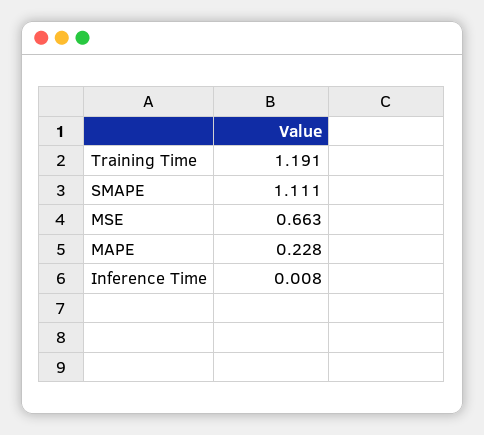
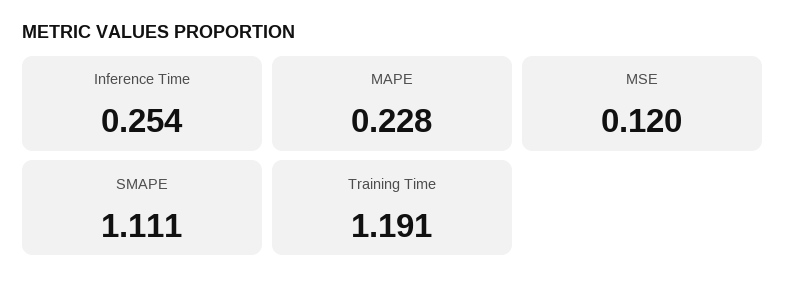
MSE: 0.663 -> 0.12
Inference Time: 0.008 -> 0.254

